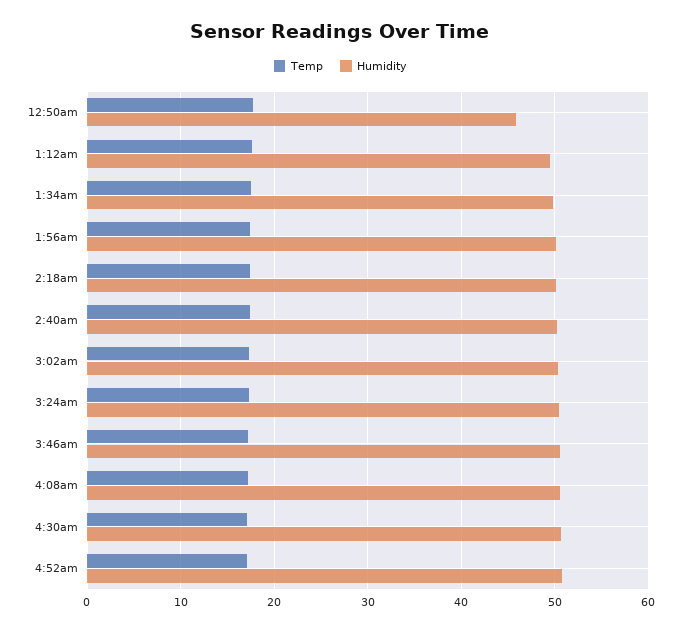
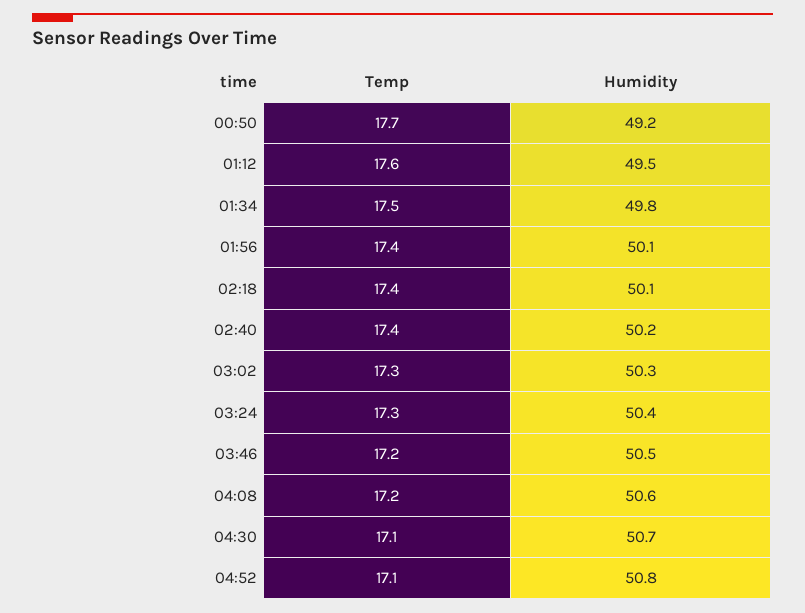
Humidity, 12:50am: 46 -> 49.2

